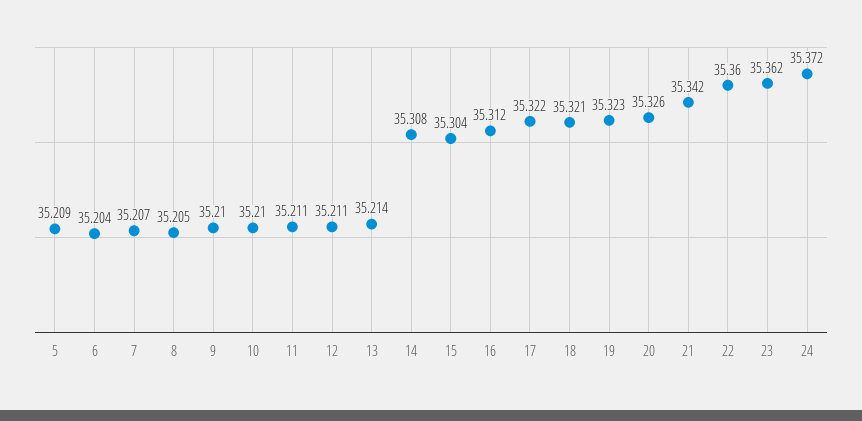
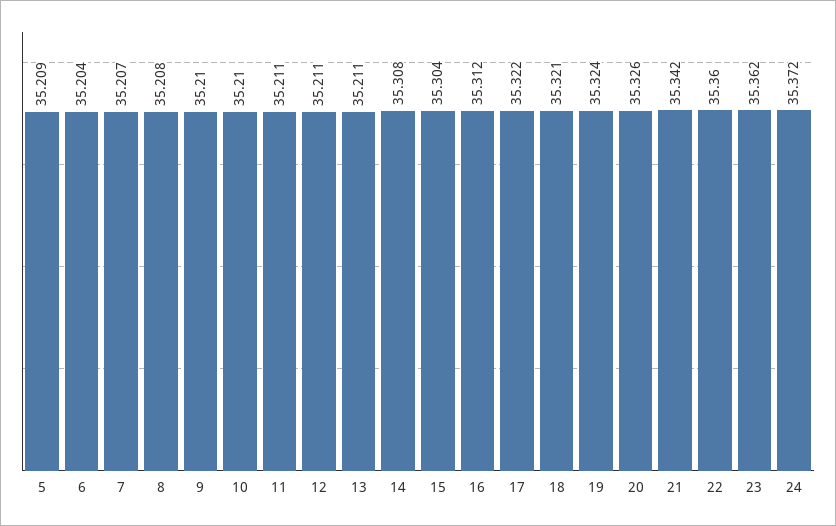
8: 35.205 -> 35.208
13: 35.214 -> 35.211
19: 35.323 -> 35.324

